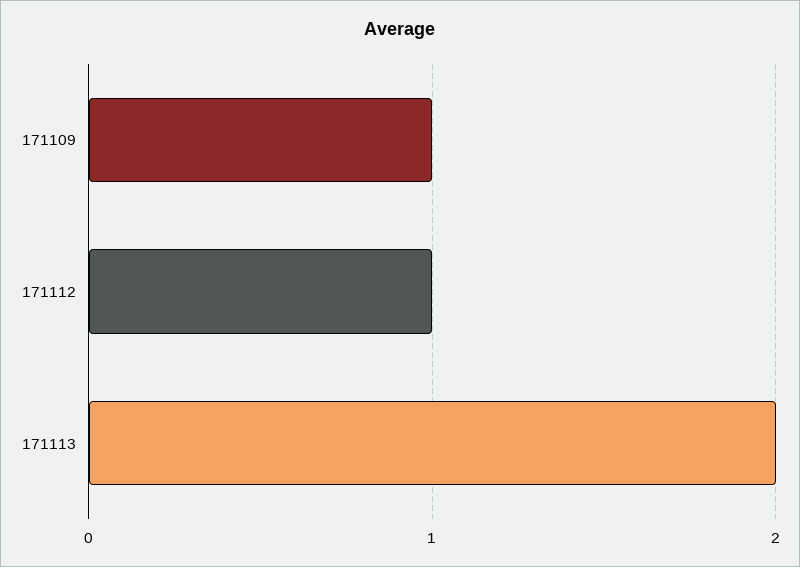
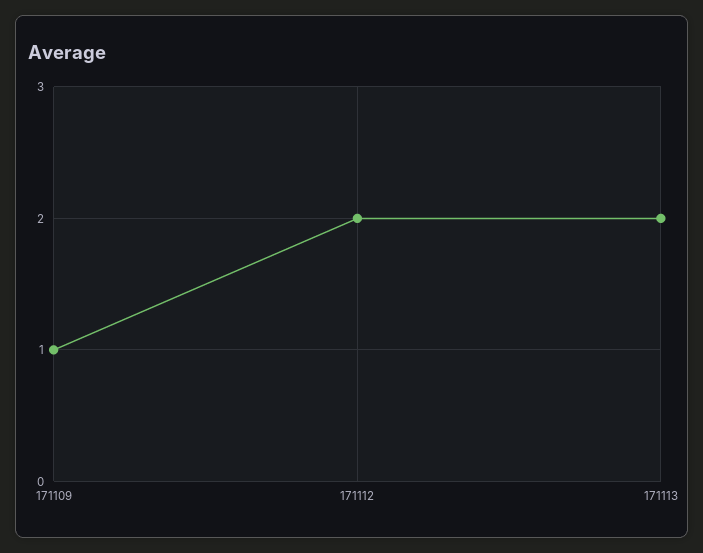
171112: 1 -> 2

